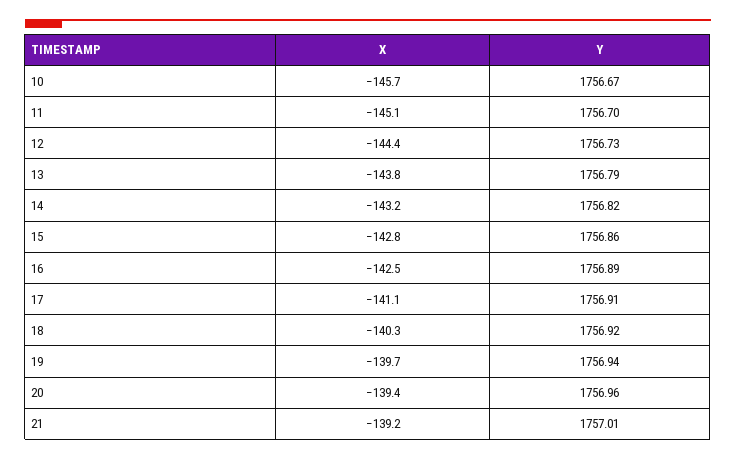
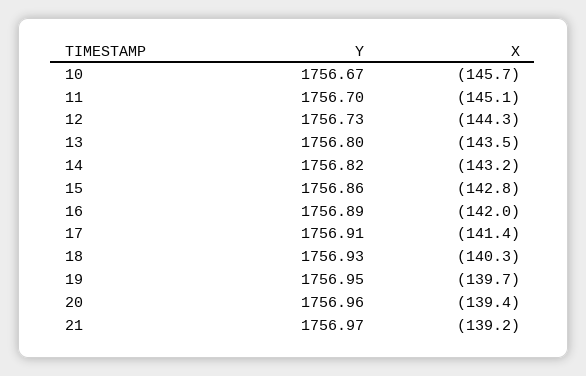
X, 12: -144.4 -> -144.3
X, 13: -143.8 -> -143.5
Y, 13: 1756.79 -> 1756.8
X, 16: -142.5 -> -142
X, 17: -141.1 -> -141.4
Y, 18: 1756.92 -> 1756.93
Y, 19: 1756.94 -> 1756.95
Y, 21: 1757.01 -> 1756.97

